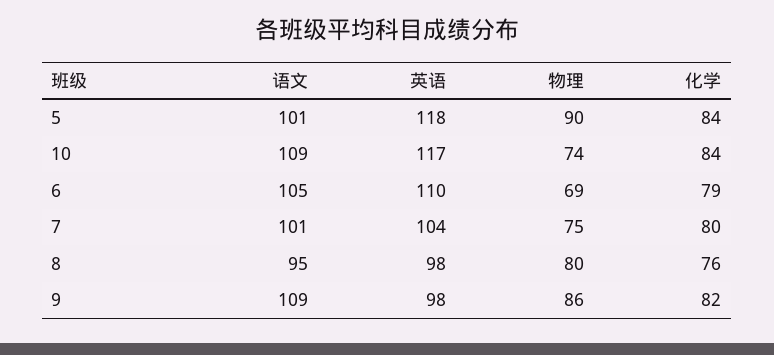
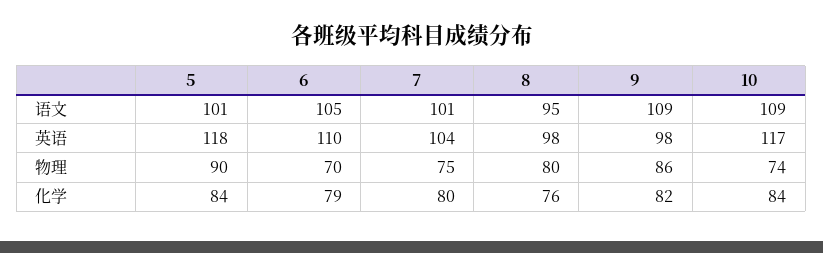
物理, 6: 69 -> 70

